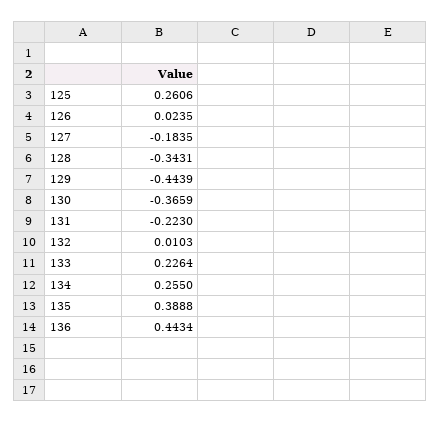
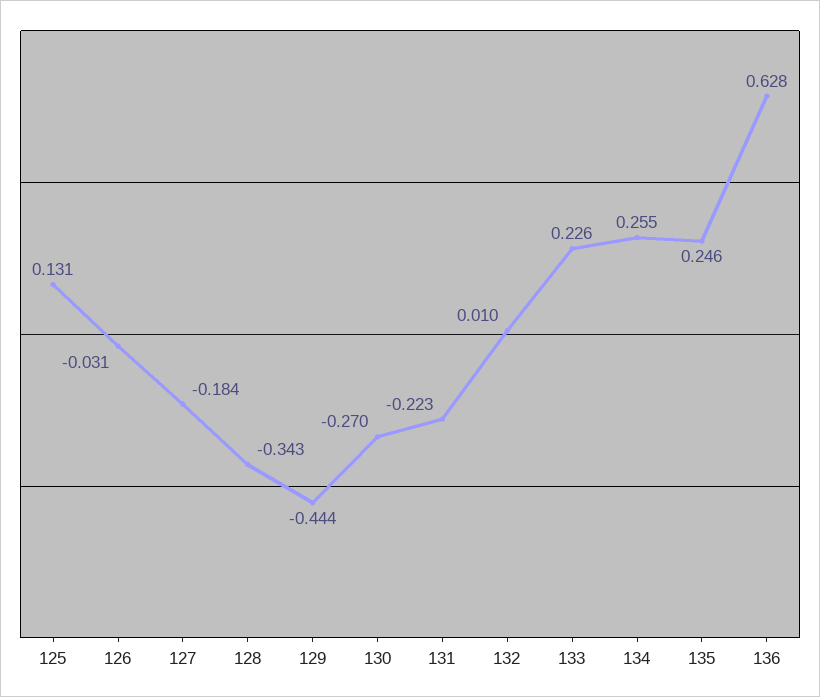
125: 0.2606 -> 0.131
126: 0.0235 -> -0.031
130: -0.3659 -> -0.27
135: 0.3888 -> 0.246
136: 0.4434 -> 0.628

